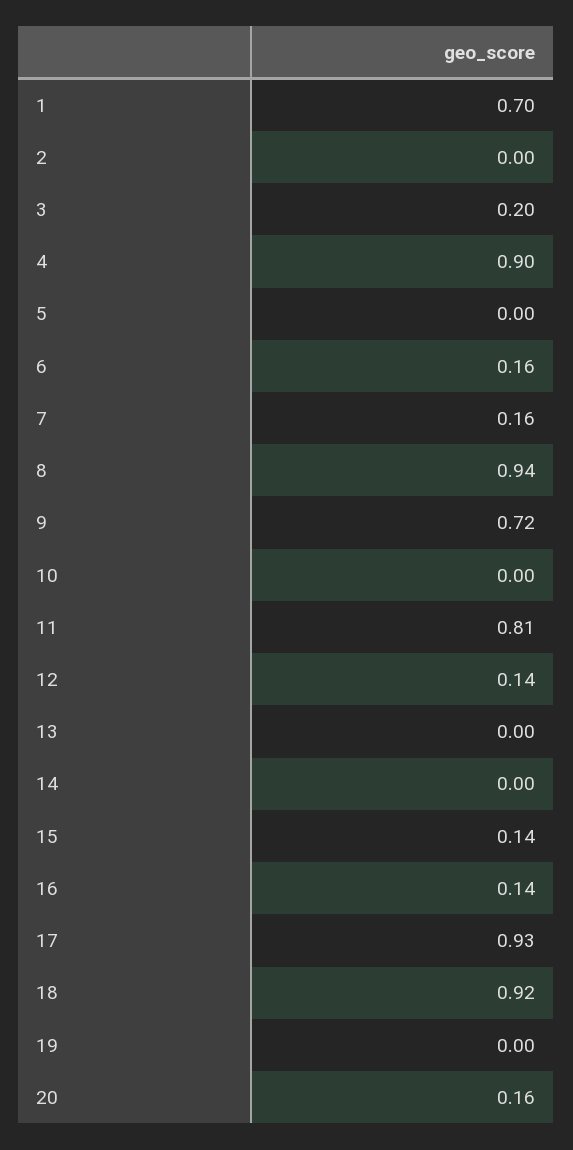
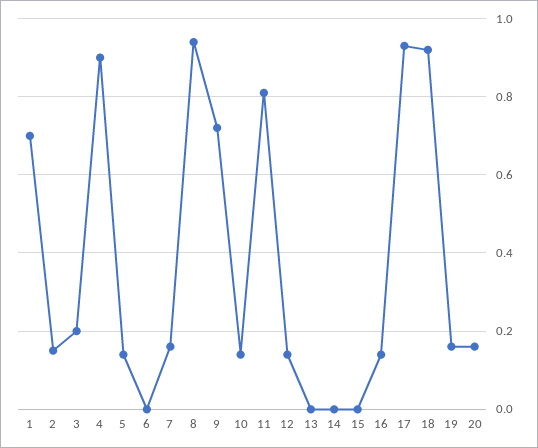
2: 0 -> 0.15
5: 0 -> 0.15
6: 0.16 -> 0
10: 0 -> 0.15
15: 0.14 -> 0
19: 0 -> 0.15

